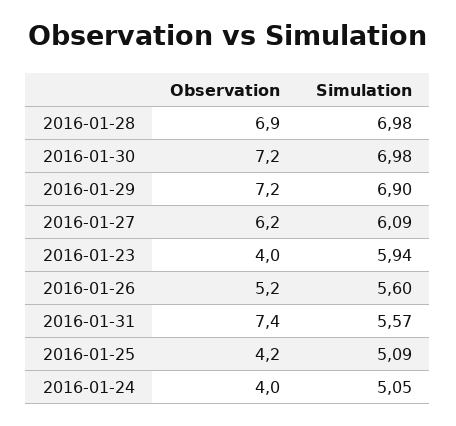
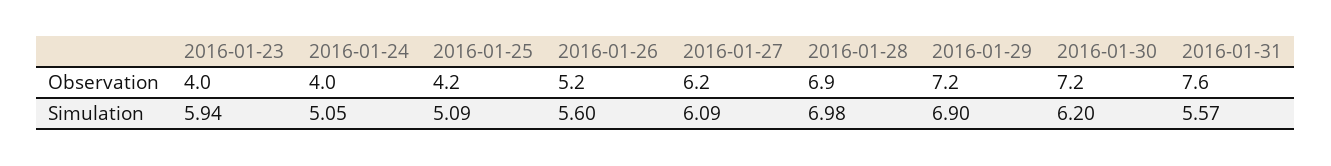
Simulation, 2016-01-30: 6.98 -> 6.2
Observation, 2016-01-31: 7.4 -> 7.6

